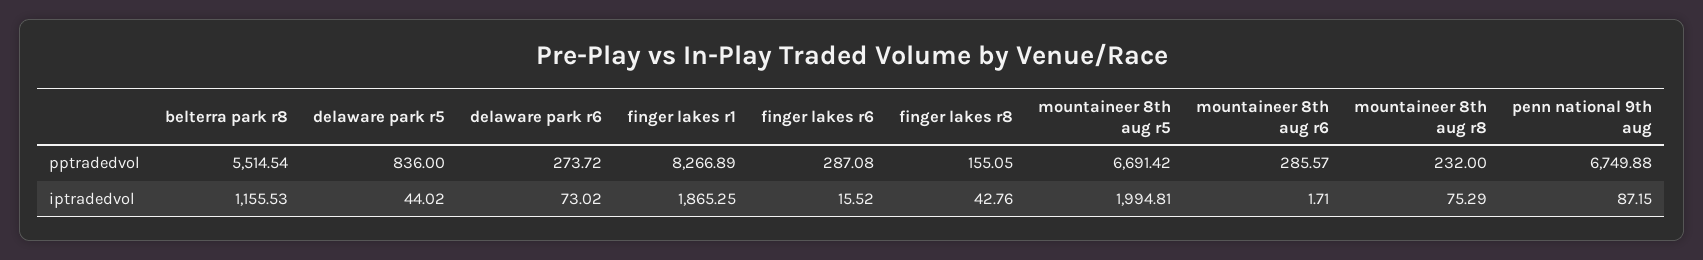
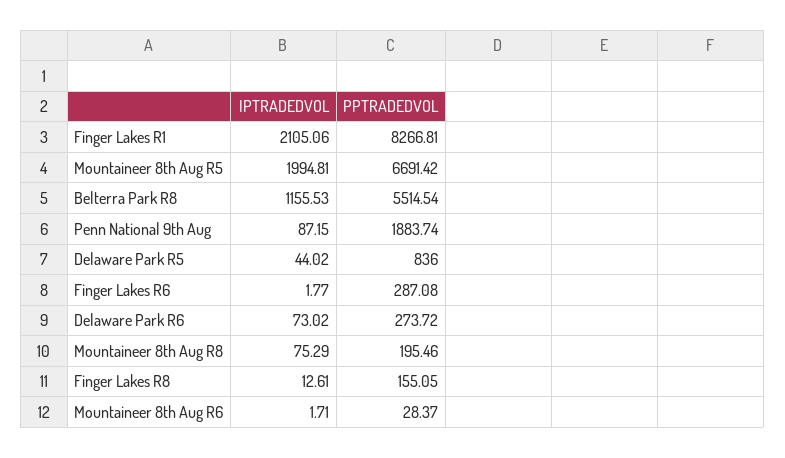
finger lakes r1, pptradedvol: 8266.89 -> 8266.81
mountaineer 8th aug r6, pptradedvol: 285.57 -> 28.37
mountaineer 8th aug r8, pptradedvol: 232 -> 195.46
penn national 9th aug, pptradedvol: 6749.88 -> 1883.74
finger lakes r1, iptradedvol: 1865.25 -> 2105.06
finger lakes r6, iptradedvol: 15.52 -> 1.77
finger lakes r8, iptradedvol: 42.76 -> 12.61

